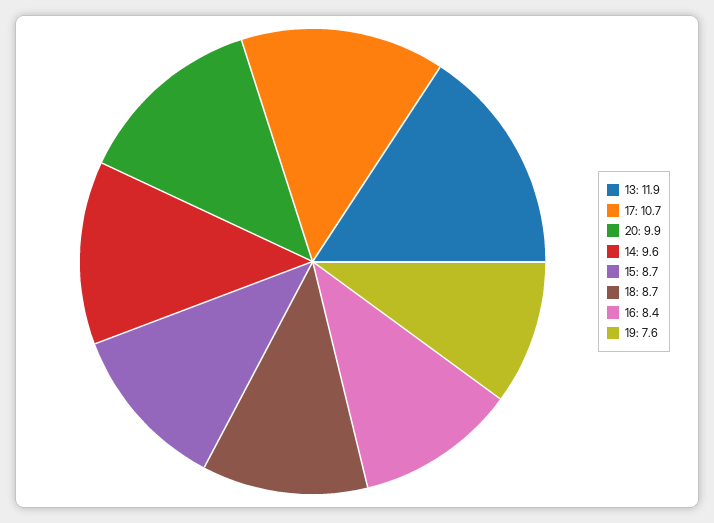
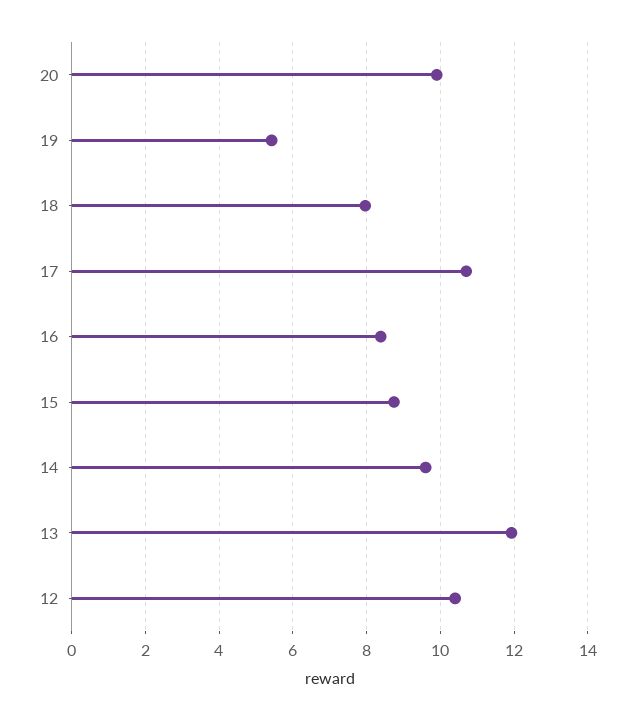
18: 8.7 -> 8
19: 7.6 -> 5.4
12: none -> 10.4

